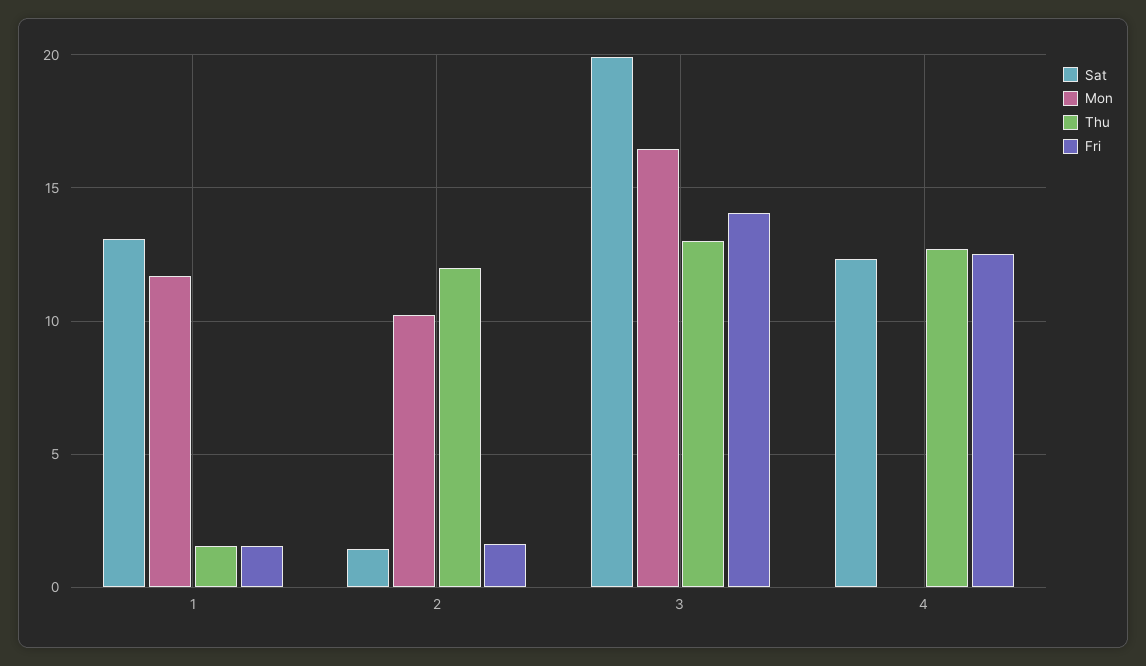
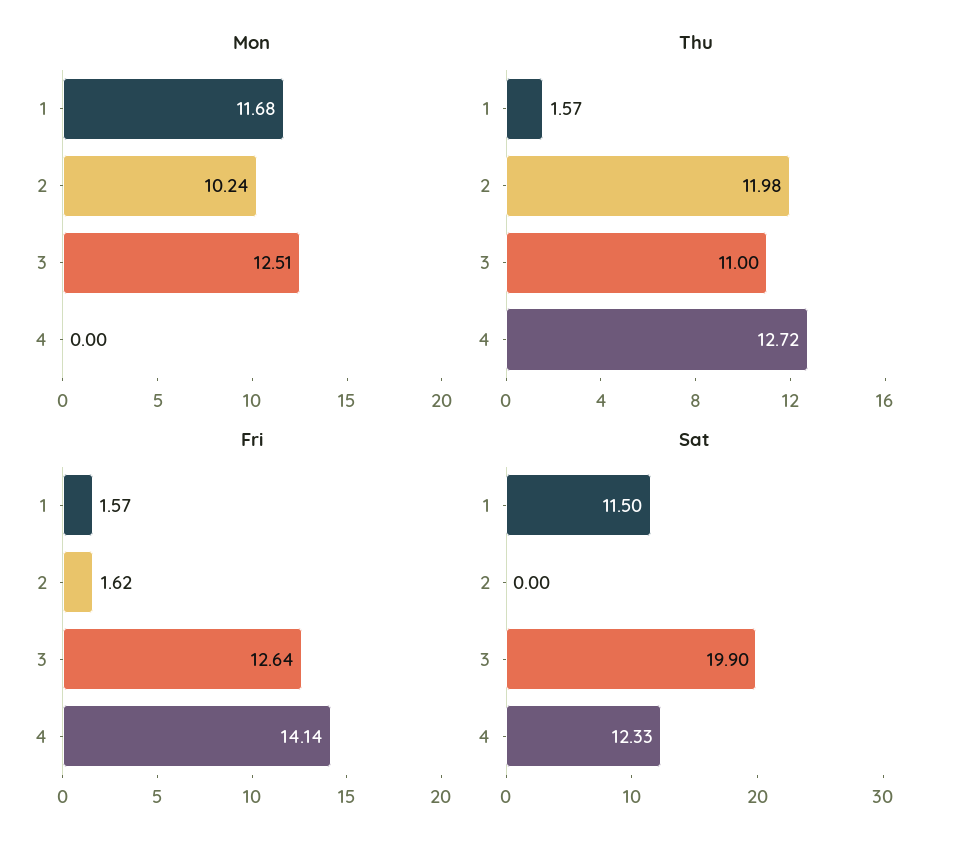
Sat, 1: 13 -> 11.5
Sat, 2: 1.5 -> 0
Mon, 3: 16.5 -> 12.51
Thu, 3: 13 -> 11
Fri, 3: 14 -> 12.64
Fri, 4: 12.5 -> 14.14

